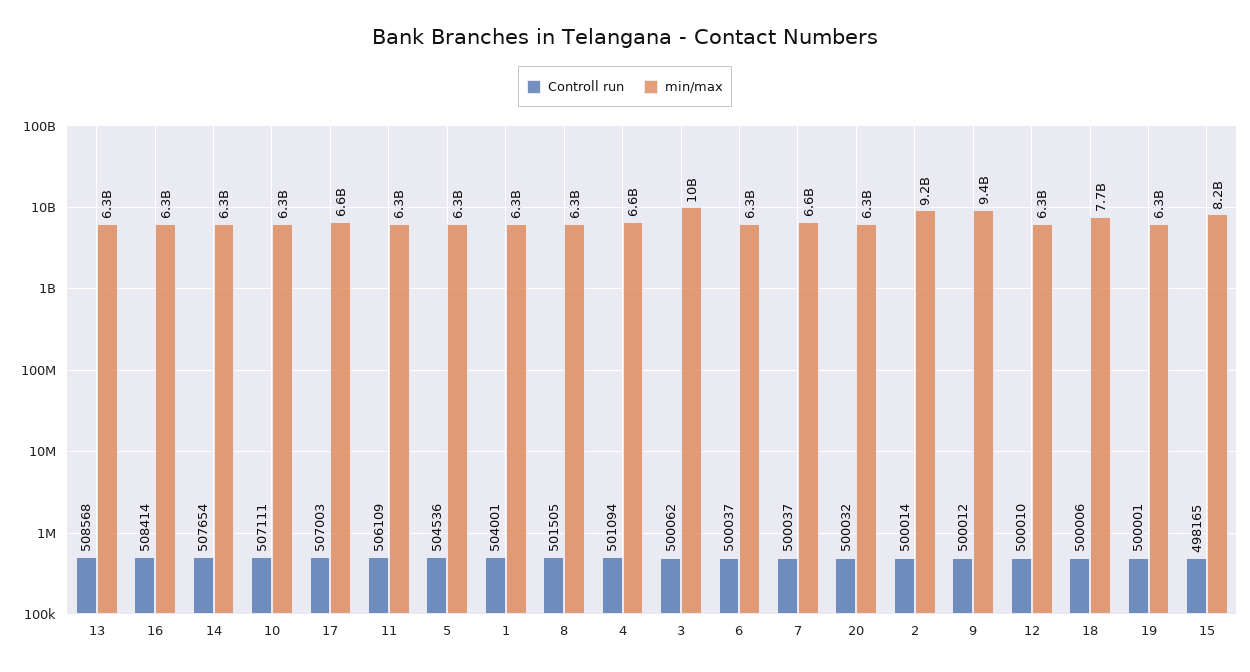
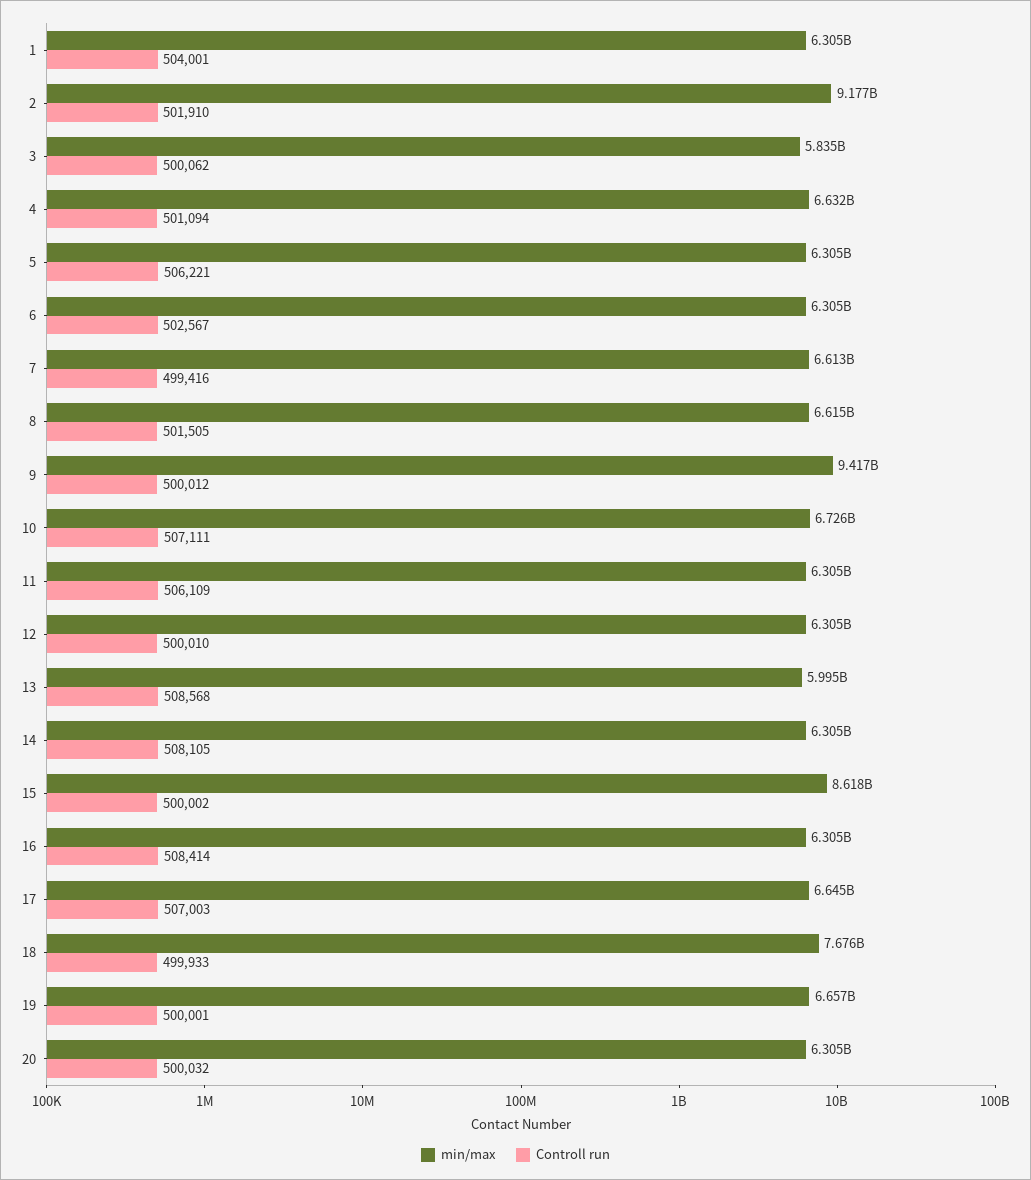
min/max, 13: 6300000000 -> 5995000000
Controll run, 14: 507654 -> 508105
min/max, 10: 6300000000 -> 6726000000
Controll run, 5: 504536 -> 506221
min/max, 8: 6300000000 -> 6615000000
min/max, 3: 10000000000 -> 5835000000
Controll run, 6: 500037 -> 502567
Controll run, 7: 500037 -> 499416
Controll run, 2: 500014 -> 501910
Controll run, 18: 500006 -> 499933
min/max, 19: 6300000000 -> 6657000000
Controll run, 15: 498165 -> 500002
min/max, 15: 8200000000 -> 8618000000

